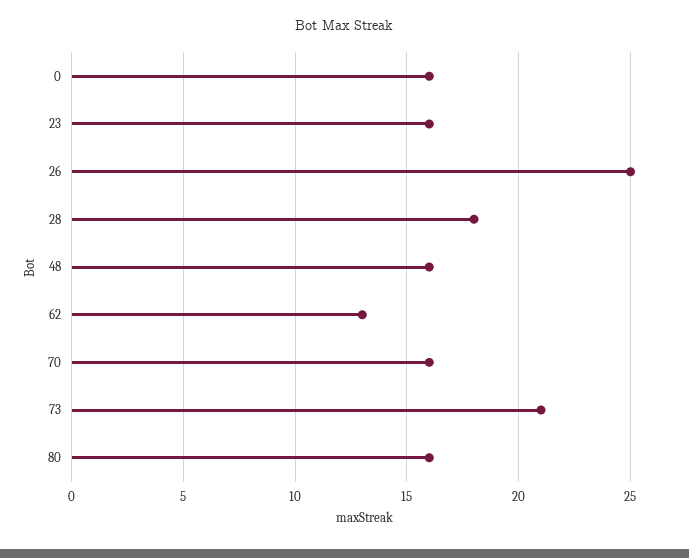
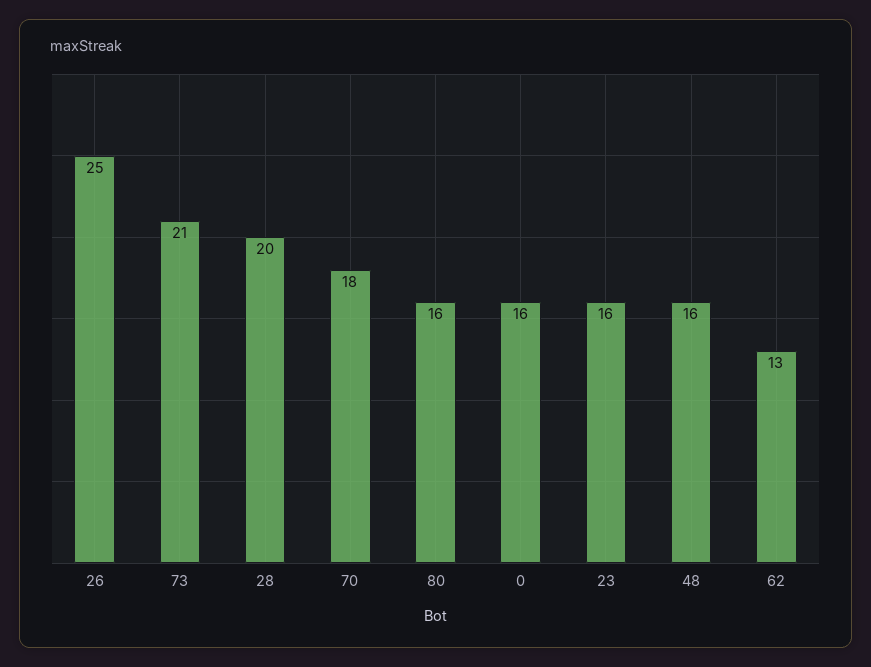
28: 18 -> 20
70: 16 -> 18

